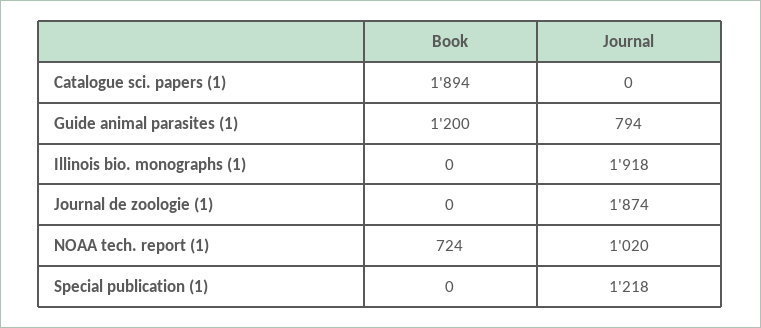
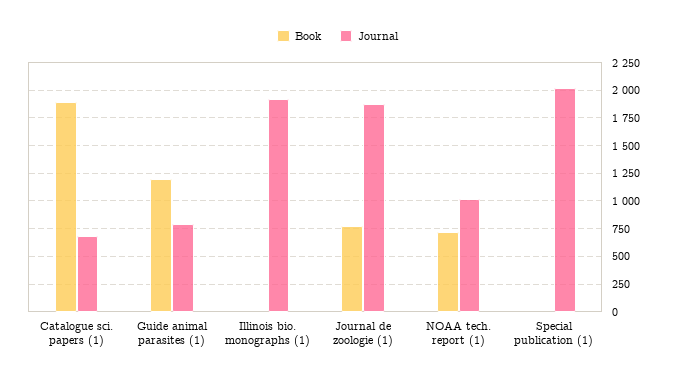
Journal, Catalogue sci. papers (1): 0 -> 750
Book, Journal de zoologie (1): 0 -> 750
Journal, Special publication (1): 1218 -> 2000

